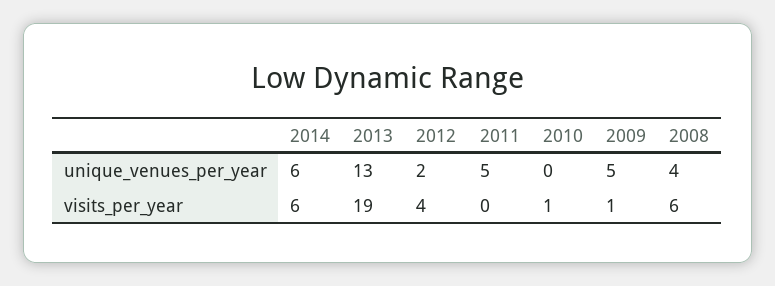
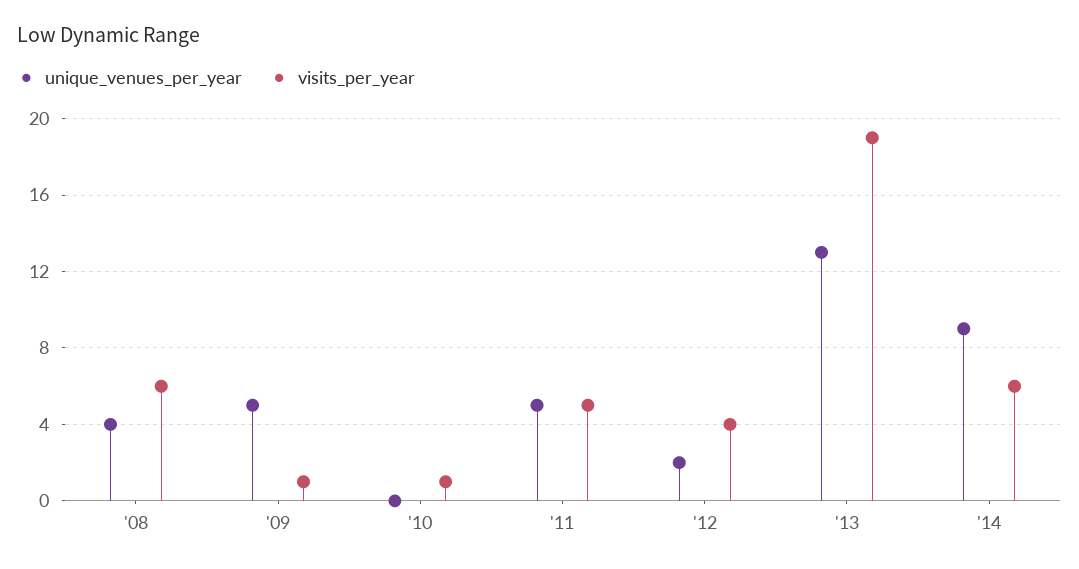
unique_venues_per_year, 2014: 6 -> 9
visits_per_year, 2011: 0 -> 5

